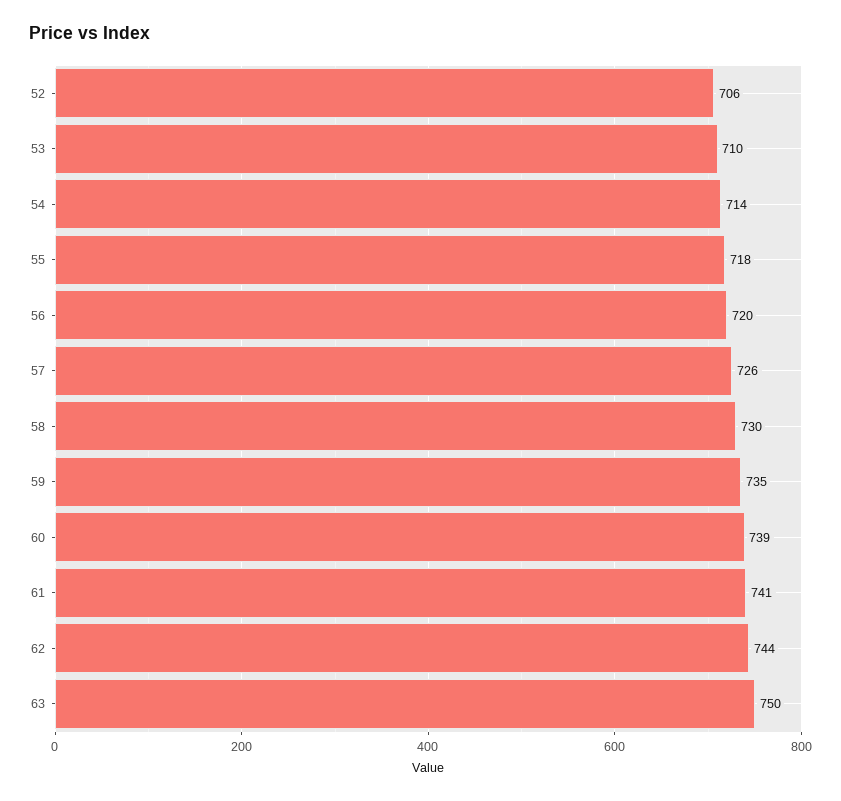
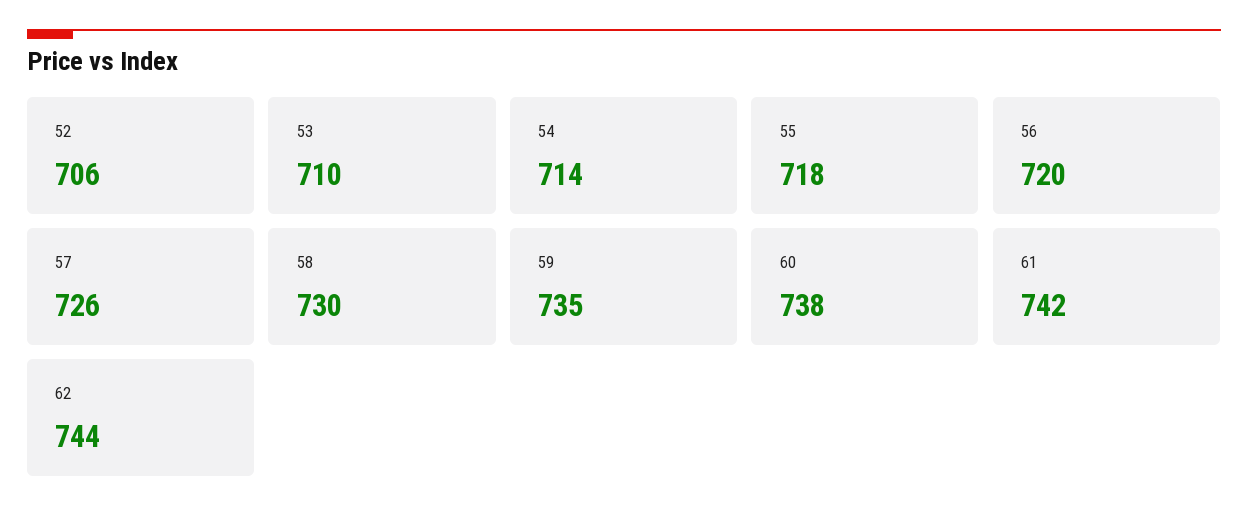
60: 739 -> 738
61: 741 -> 742
63: 750 -> none

